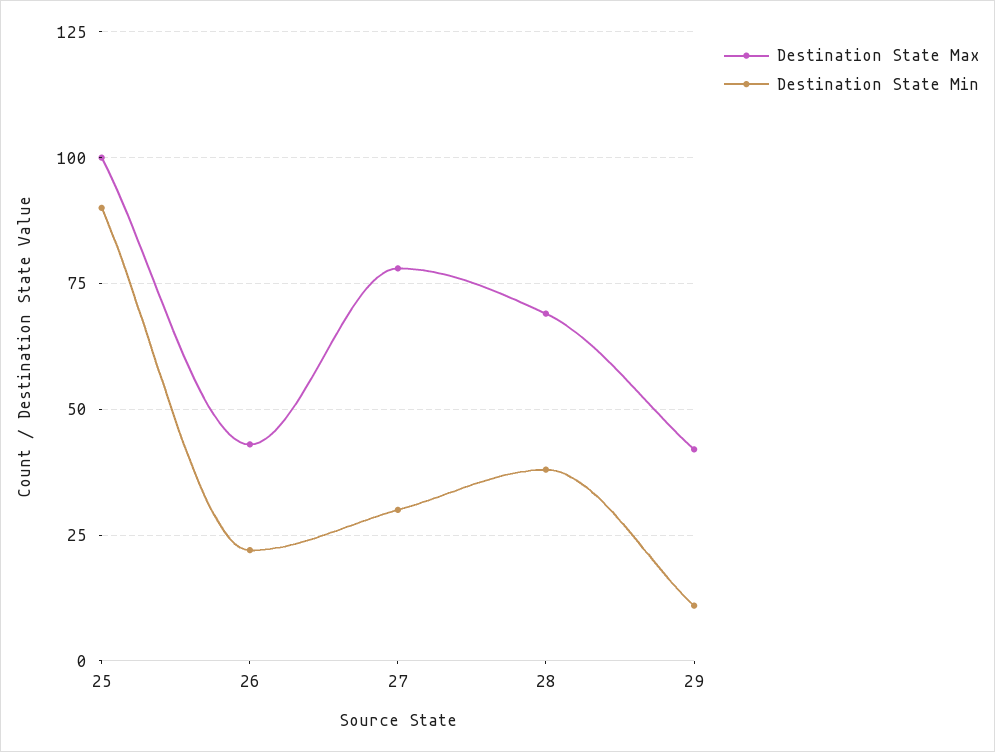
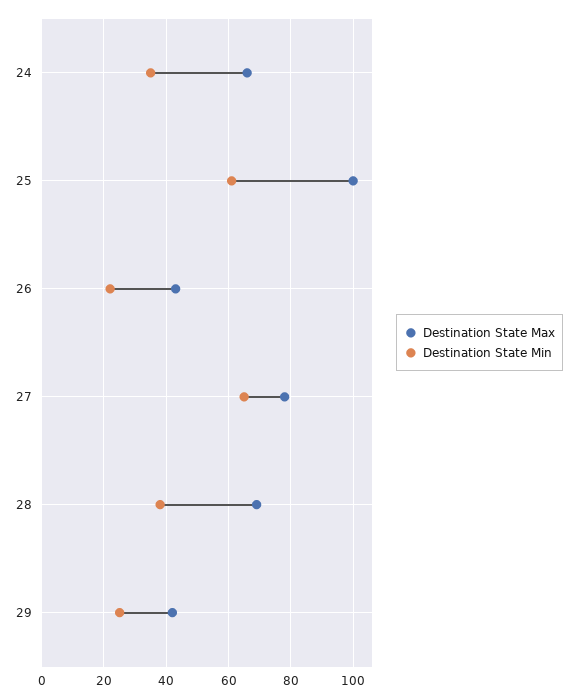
Destination State Min, 25: 90 -> 60
Destination State Min, 27: 30 -> 65
Destination State Min, 29: 10 -> 25
Destination State Max, 24: none -> 65
Destination State Min, 24: none -> 35

